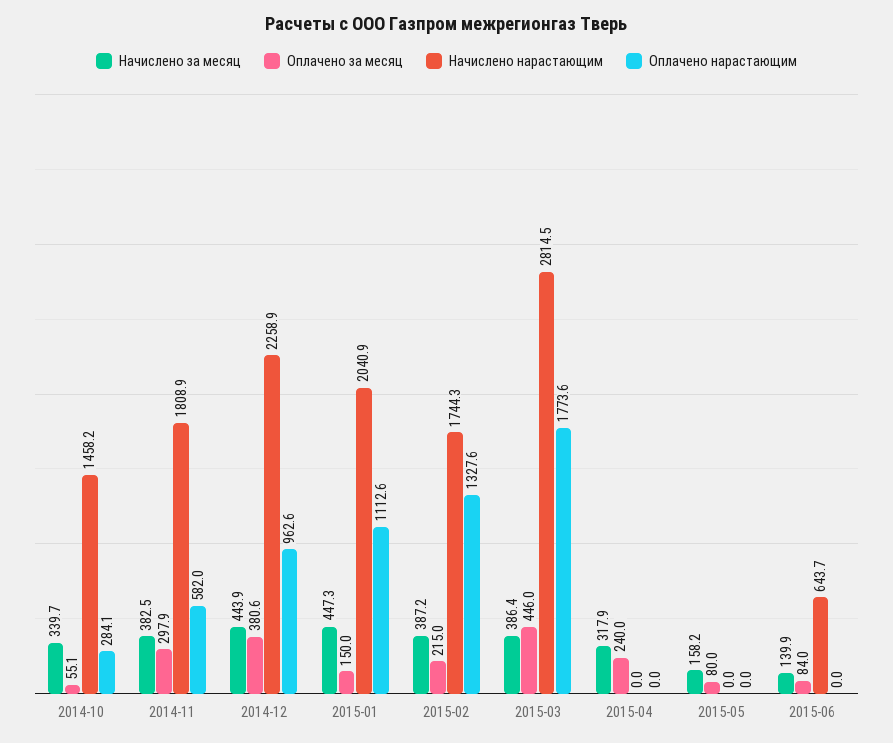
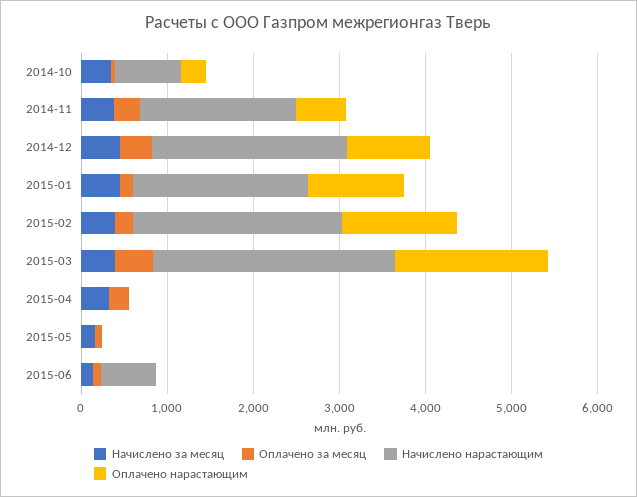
Начислено нарастающим, 2014-10: 1458.2 -> 800
Начислено нарастающим, 2015-02: 1744.3 -> 2400

